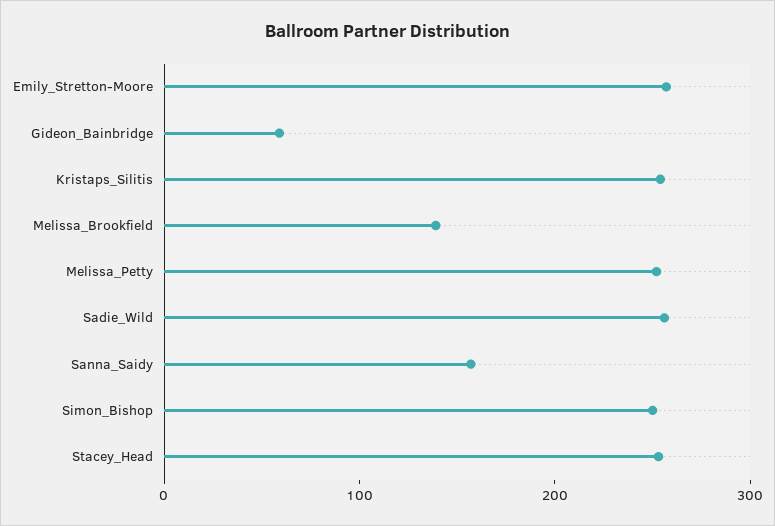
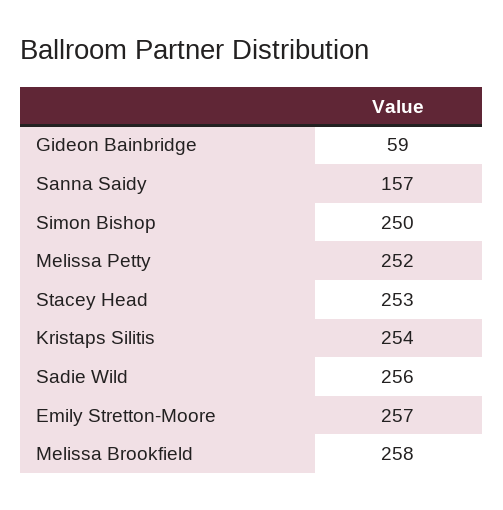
Melissa_Brookfield: 140 -> 258

